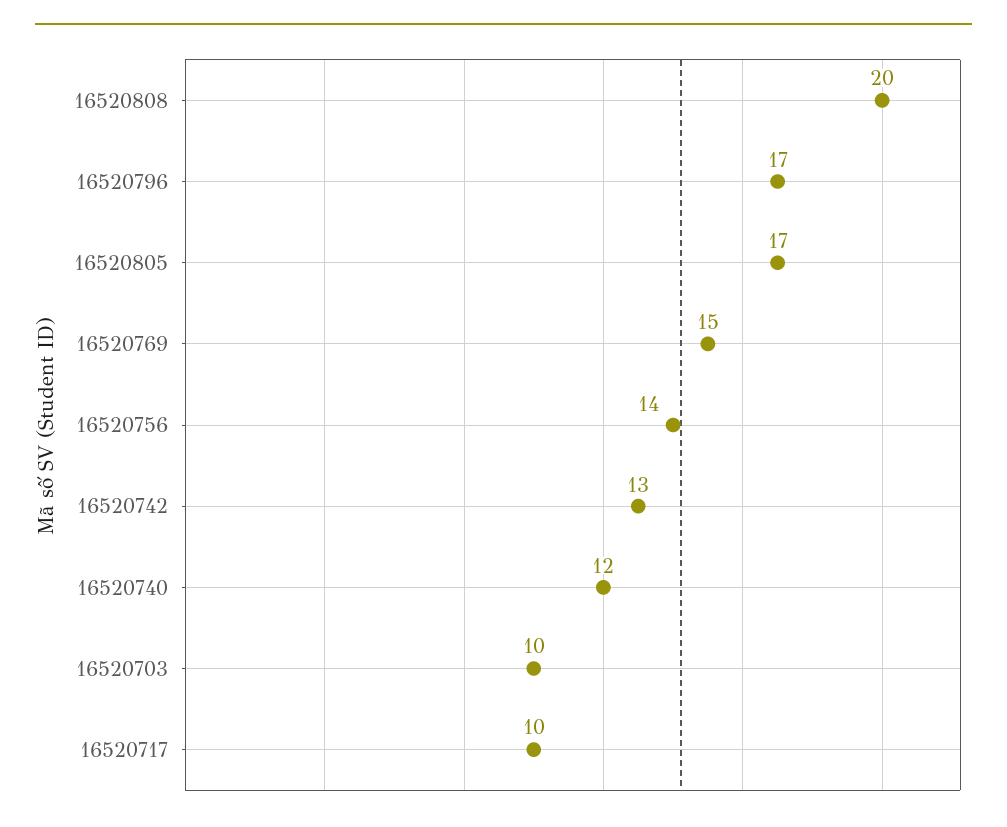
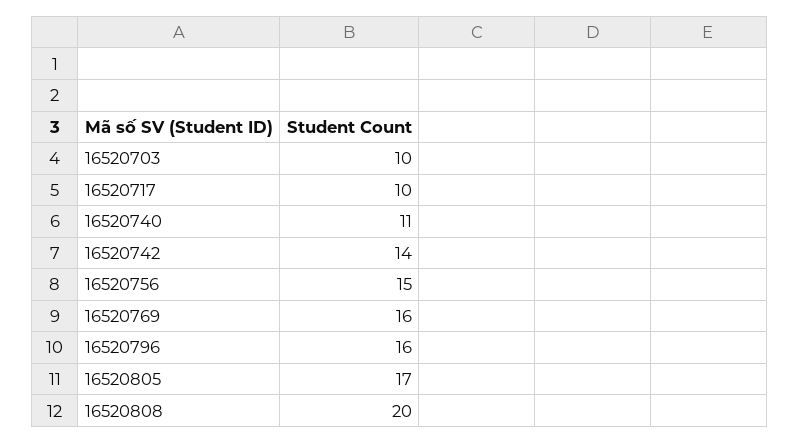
16520796: 17 -> 16
16520769: 15 -> 16
16520756: 14 -> 15
16520742: 13 -> 14
16520740: 12 -> 11

